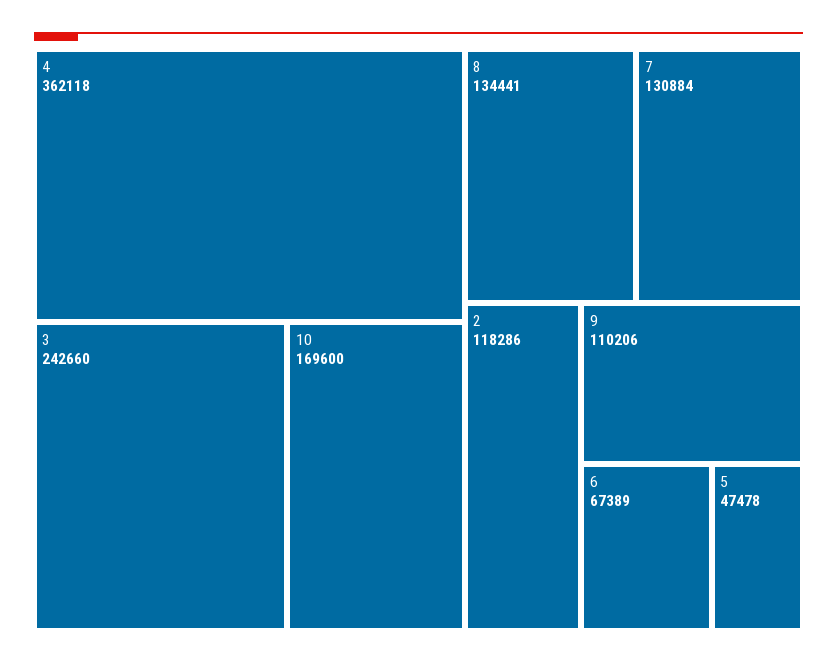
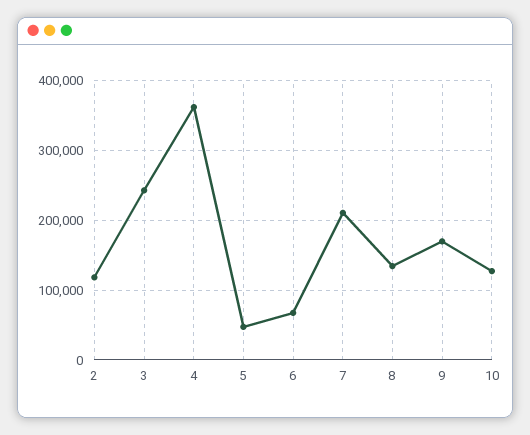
10: 169600 -> 130000
7: 130884 -> 210000
9: 110206 -> 170000

